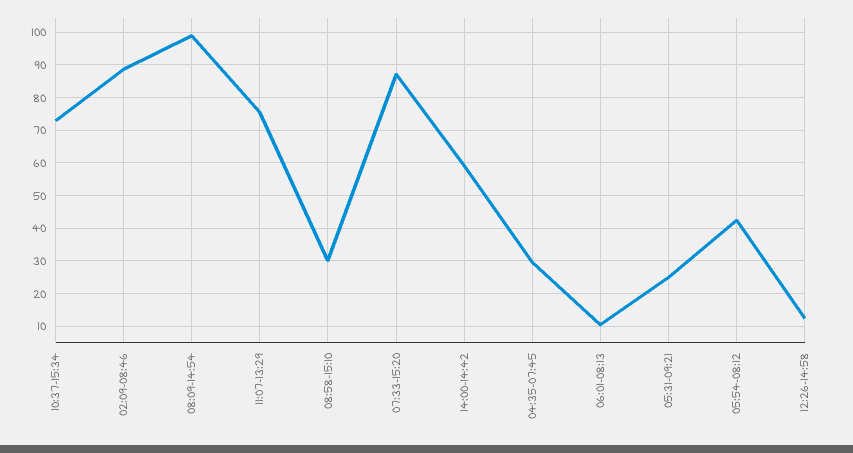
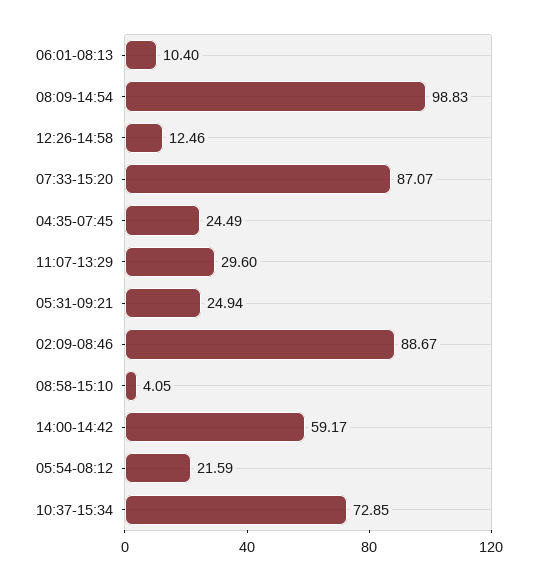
11:07-13:29: 76 -> 29.6
08:58-15:10: 30 -> 4.05
04:35-07:45: 30 -> 24.49
05:54-08:12: 42 -> 21.59

